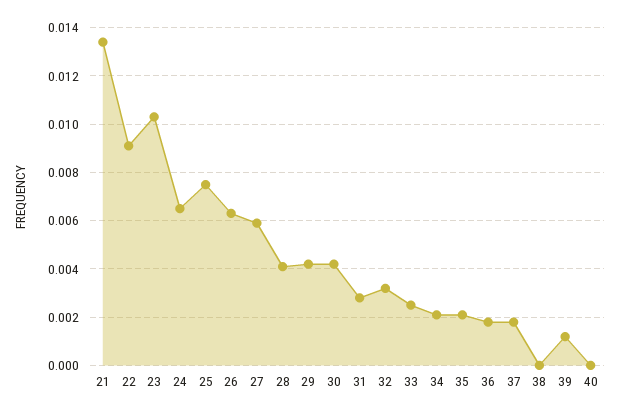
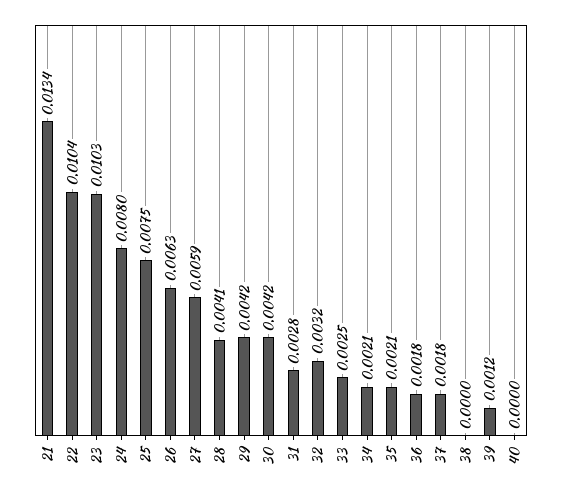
22: 0.009 -> 0.0104
24: 0.0065 -> 0.008

